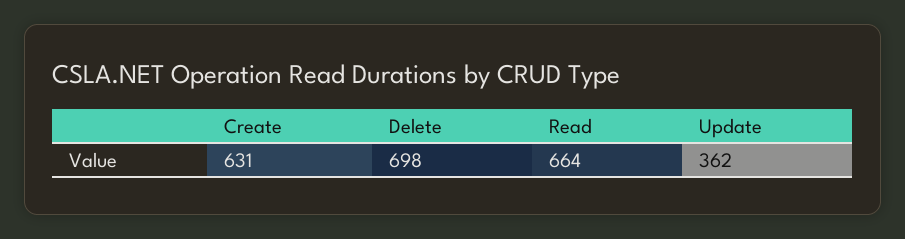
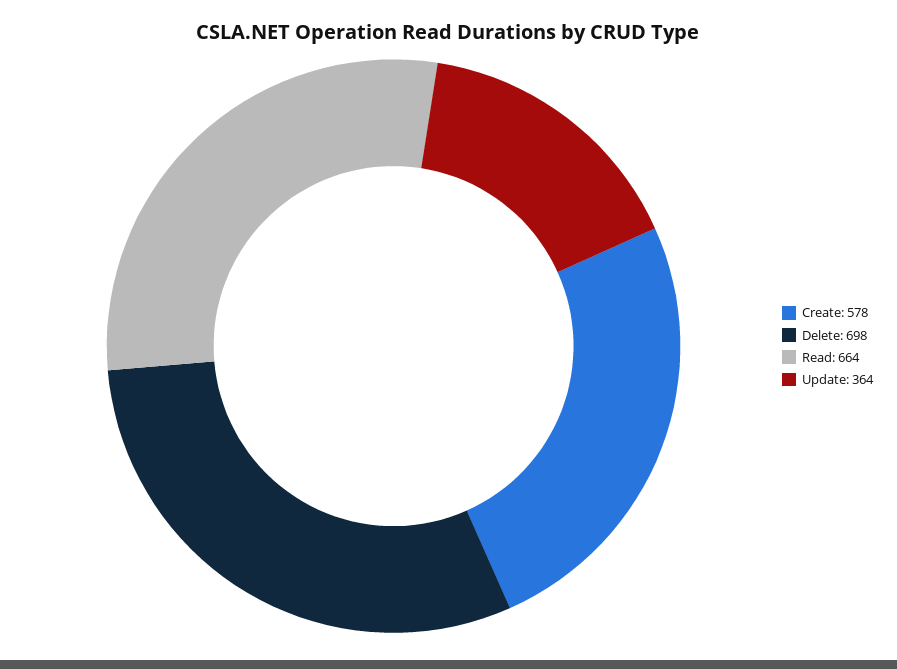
Create: 631 -> 578
Update: 362 -> 364

